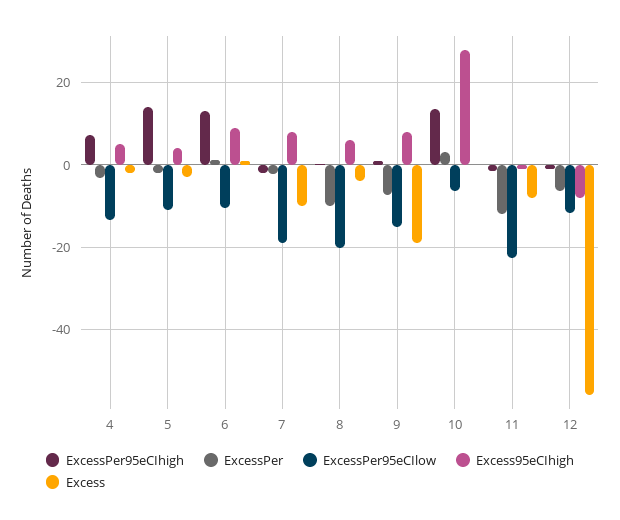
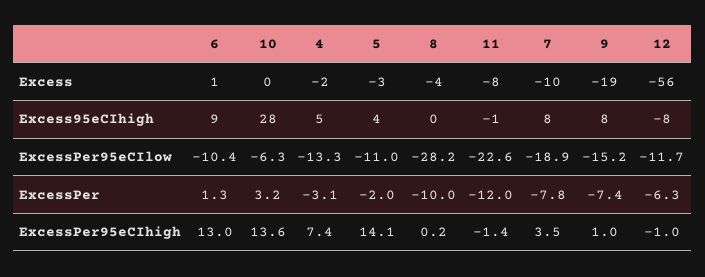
ExcessPer95eCIhigh, 7: -2 -> 3.5
ExcessPer, 7: -2 -> -7.8
ExcessPer95eCIlow, 8: -20 -> -28.2
Excess95eCIhigh, 8: 6 -> 0

